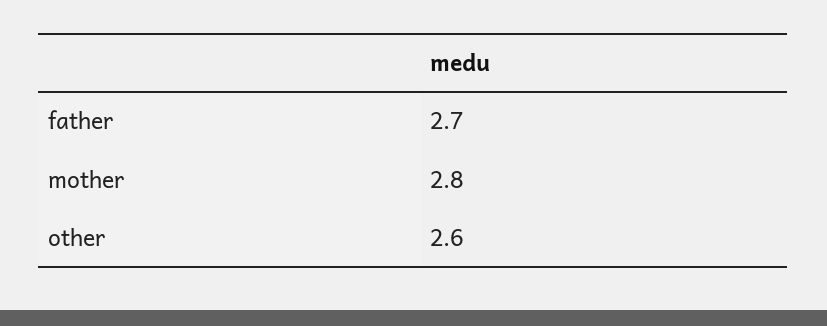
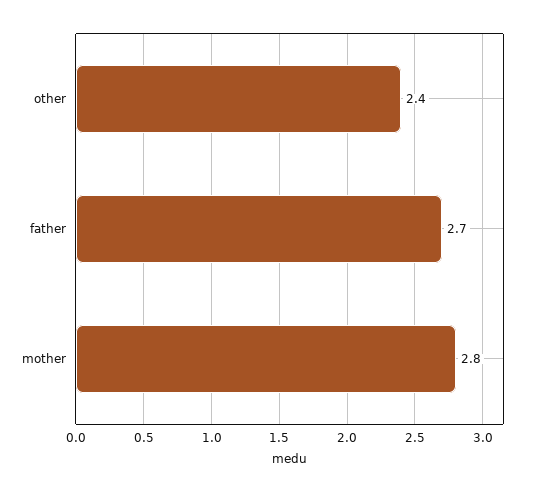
other: 2.6 -> 2.4

